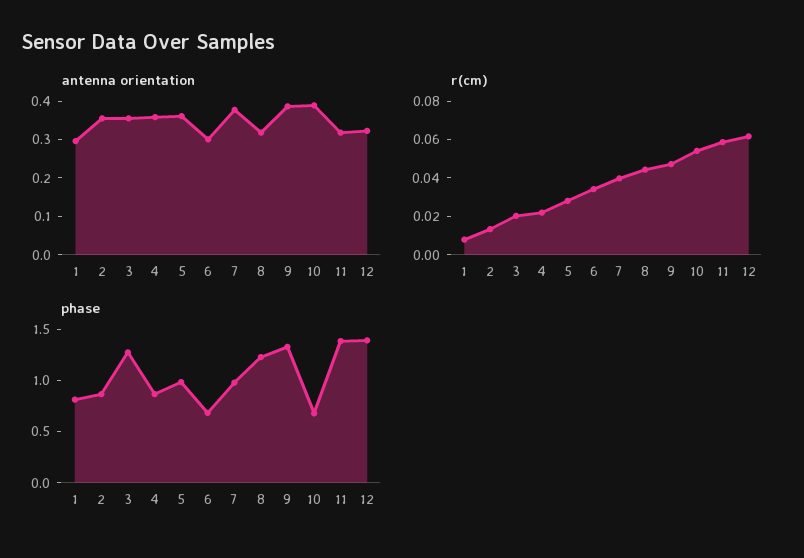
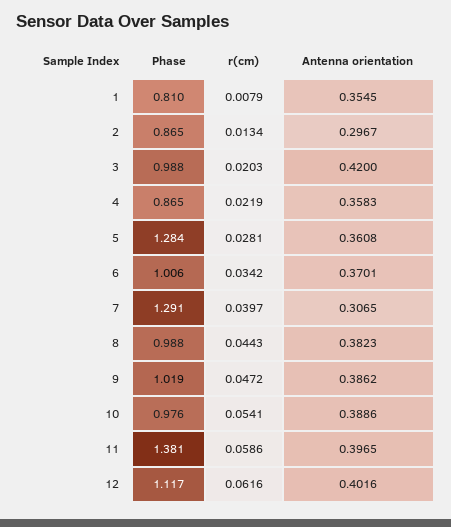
antenna orientation, 1: 0.3 -> 0.3545
antenna orientation, 2: 0.35 -> 0.2967
antenna orientation, 3: 0.35 -> 0.42
antenna orientation, 6: 0.3 -> 0.3701
antenna orientation, 7: 0.375 -> 0.3065
antenna orientation, 8: 0.325 -> 0.3823
antenna orientation, 11: 0.325 -> 0.3965
antenna orientation, 12: 0.325 -> 0.4016
phase, 3: 1.3 -> 0.988
phase, 5: 1 -> 1.284
phase, 6: 0.7 -> 1.006
phase, 7: 1 -> 1.291
phase, 8: 1.2 -> 0.988
phase, 9: 1.3 -> 1.019
phase, 10: 0.7 -> 0.976
phase, 12: 1.4 -> 1.117

